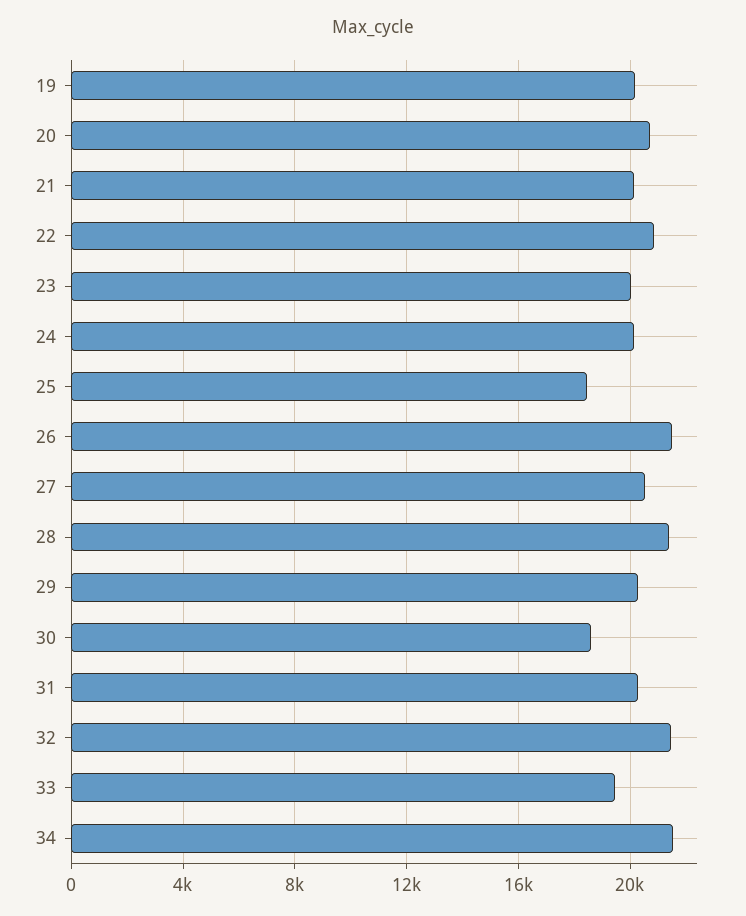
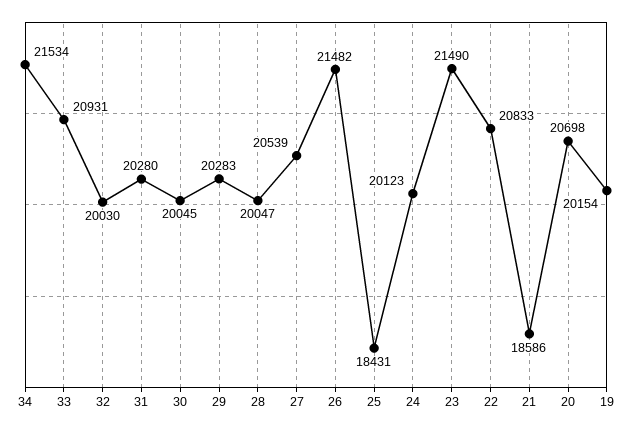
21: 20000 -> 18586
23: 20000 -> 21490
28: 21500 -> 20047
30: 18500 -> 20045
32: 21500 -> 20030
33: 19500 -> 20931

